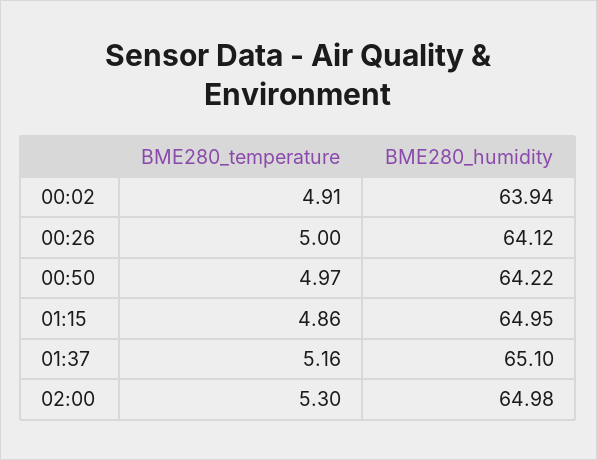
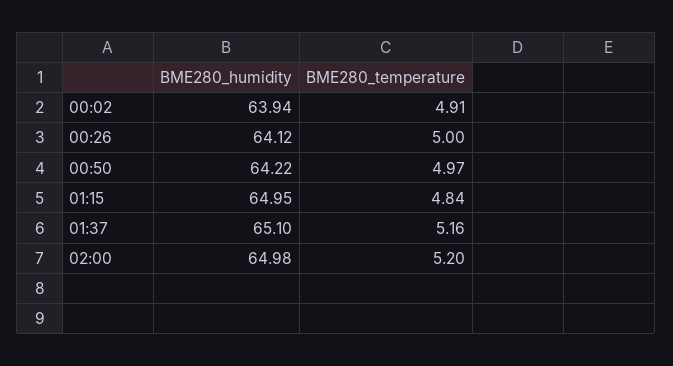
BME280_temperature, 01:15: 4.86 -> 4.84
BME280_temperature, 02:00: 5.3 -> 5.2

